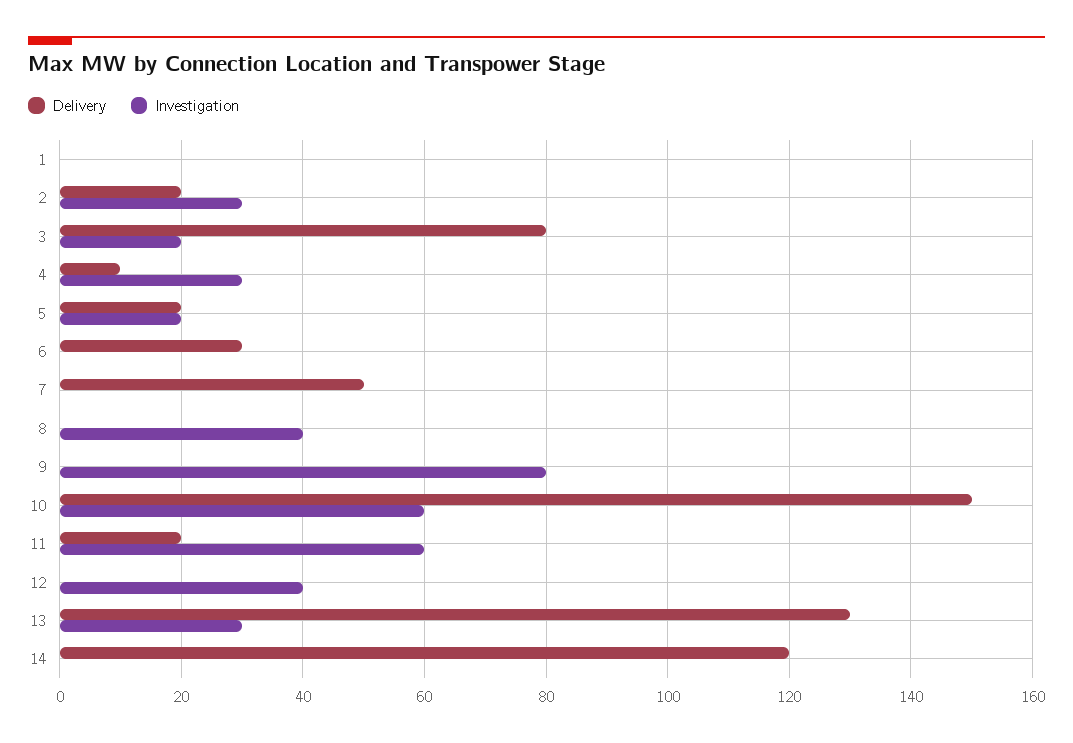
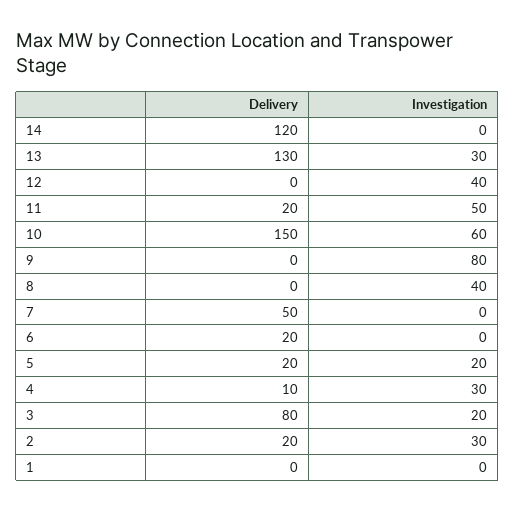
Delivery, 6: 30 -> 20
Investigation, 11: 60 -> 50

